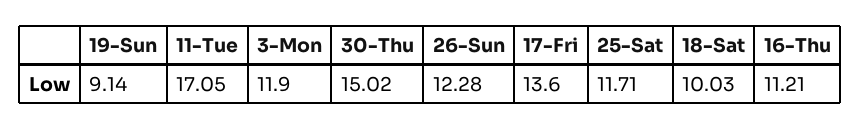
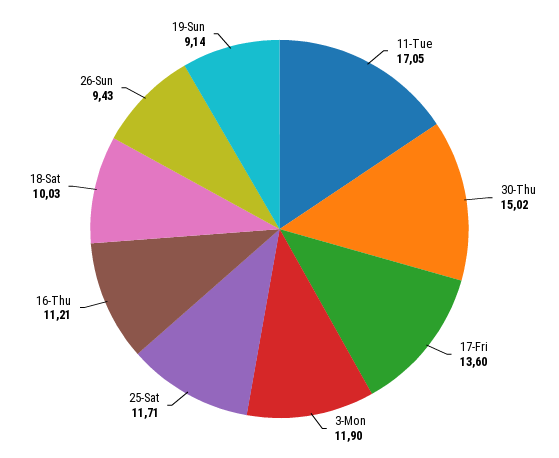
26-Sun: 12.28 -> 9.43

